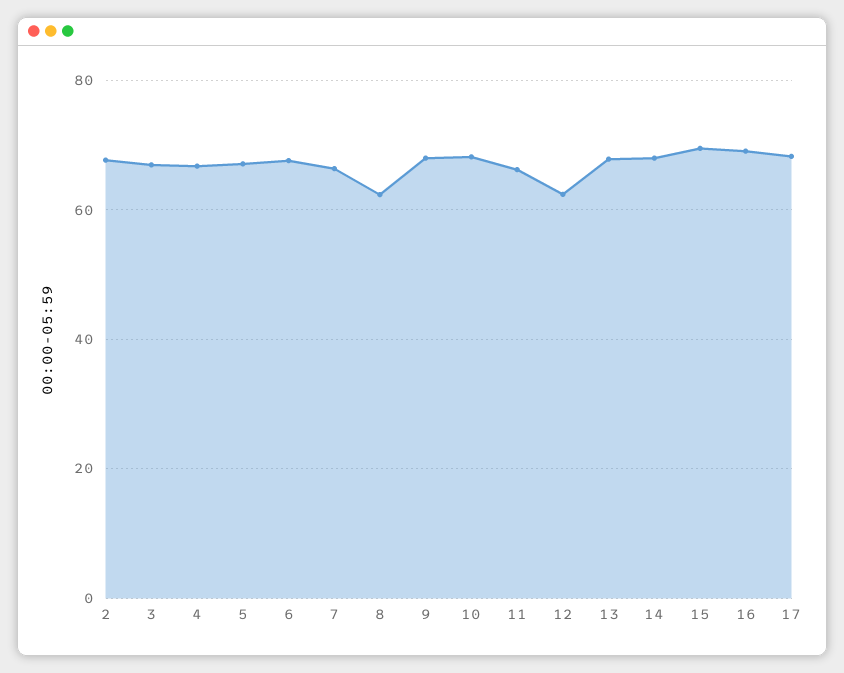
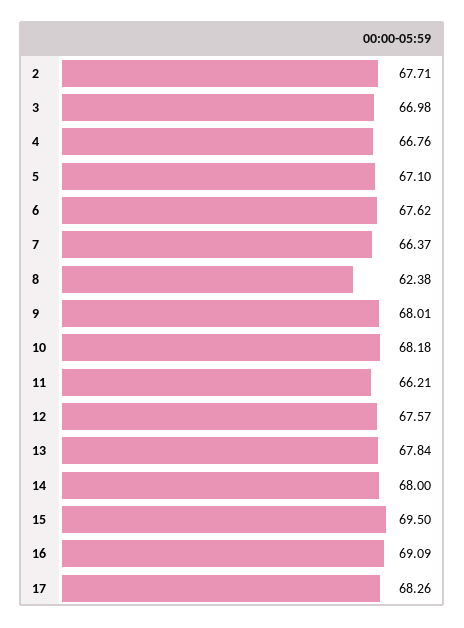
12: 62 -> 67.57

